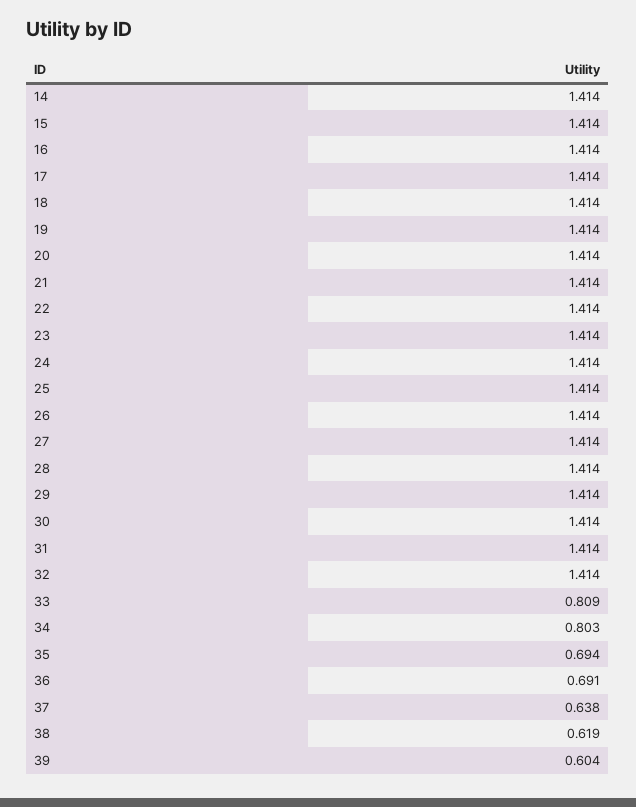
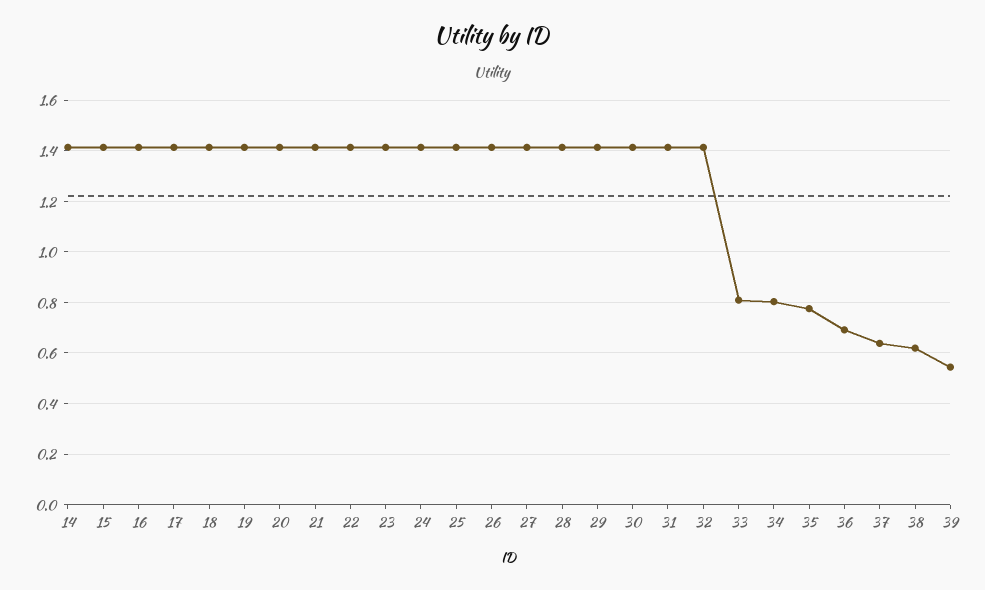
35: 0.694 -> 0.775
39: 0.604 -> 0.55

